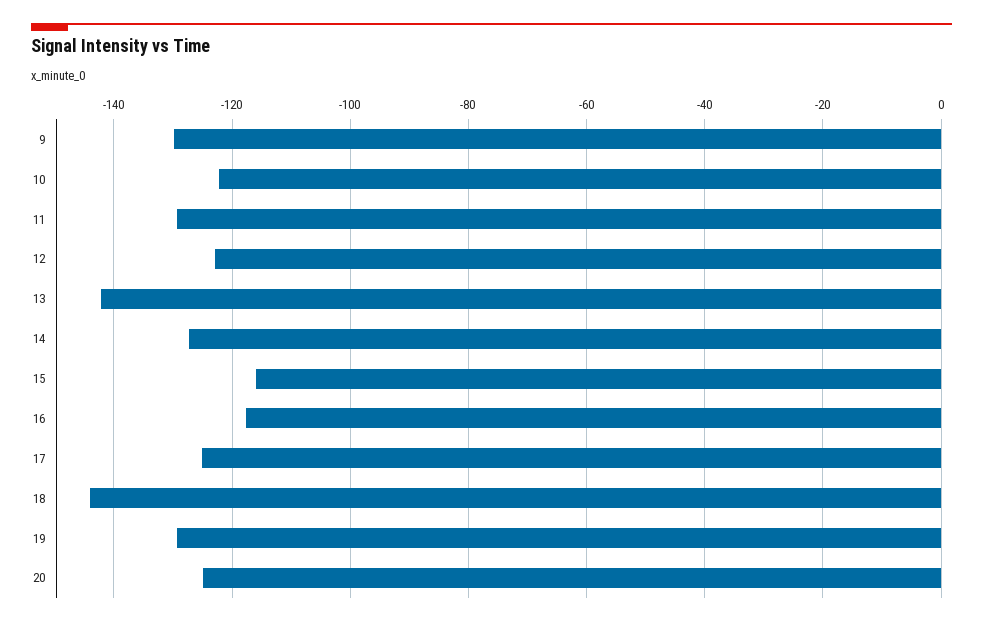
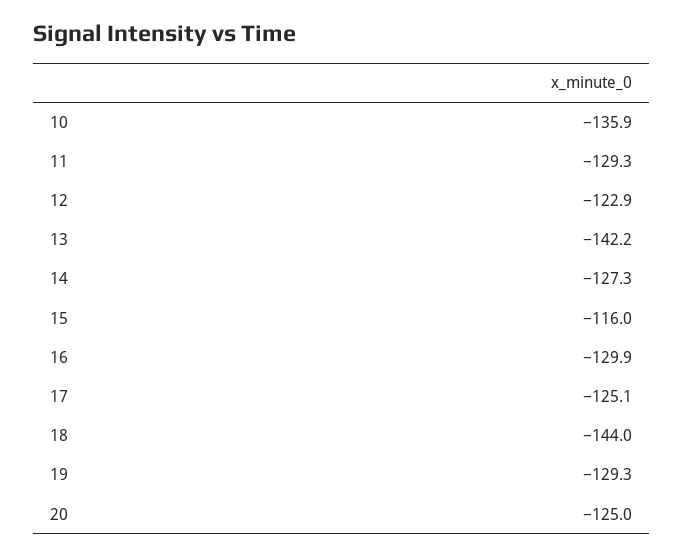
9: -130 -> none
10: -122 -> -135.9
16: -118 -> -129.9

